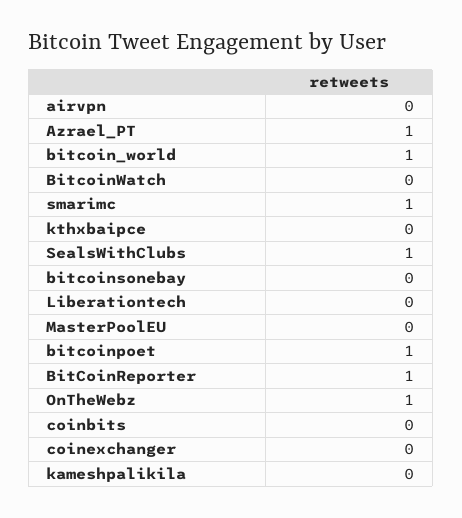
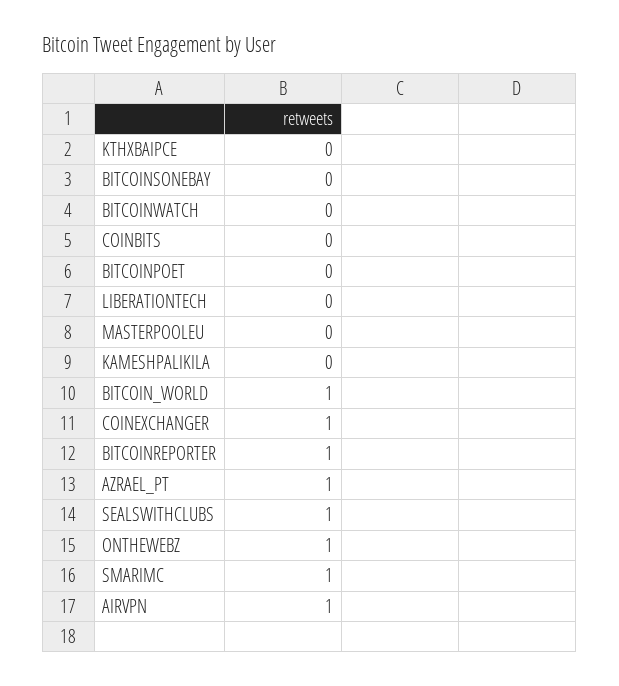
airvpn: 0 -> 1
bitcoinpoet: 1 -> 0
coinexchanger: 0 -> 1

